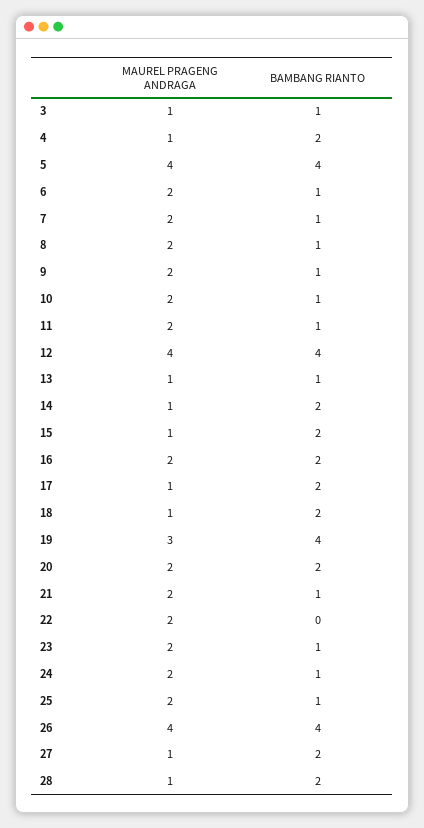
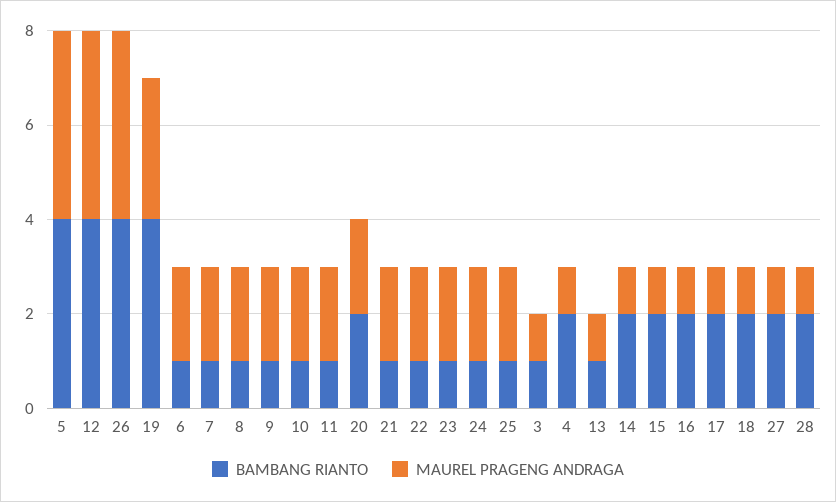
MAUREL PRAGENG ANDRAGA, 16: 2 -> 1
BAMBANG RIANTO, 22: 0 -> 1

